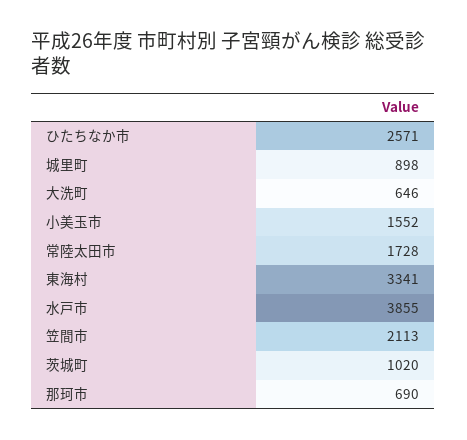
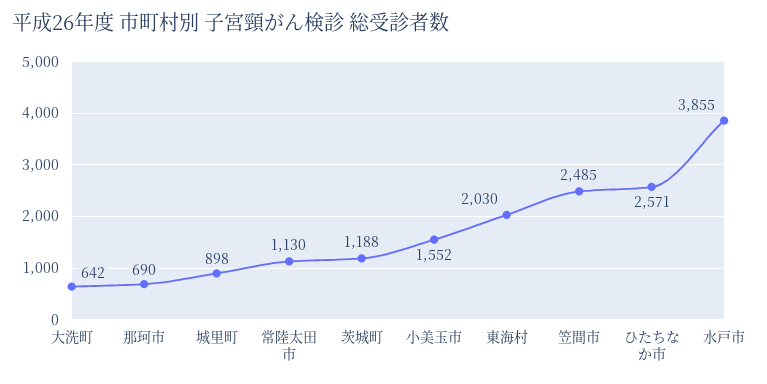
大洗町: 646 -> 642
常陸太田市: 1728 -> 1130
東海村: 3341 -> 2030
笠間市: 2113 -> 2485
茨城町: 1020 -> 1188

